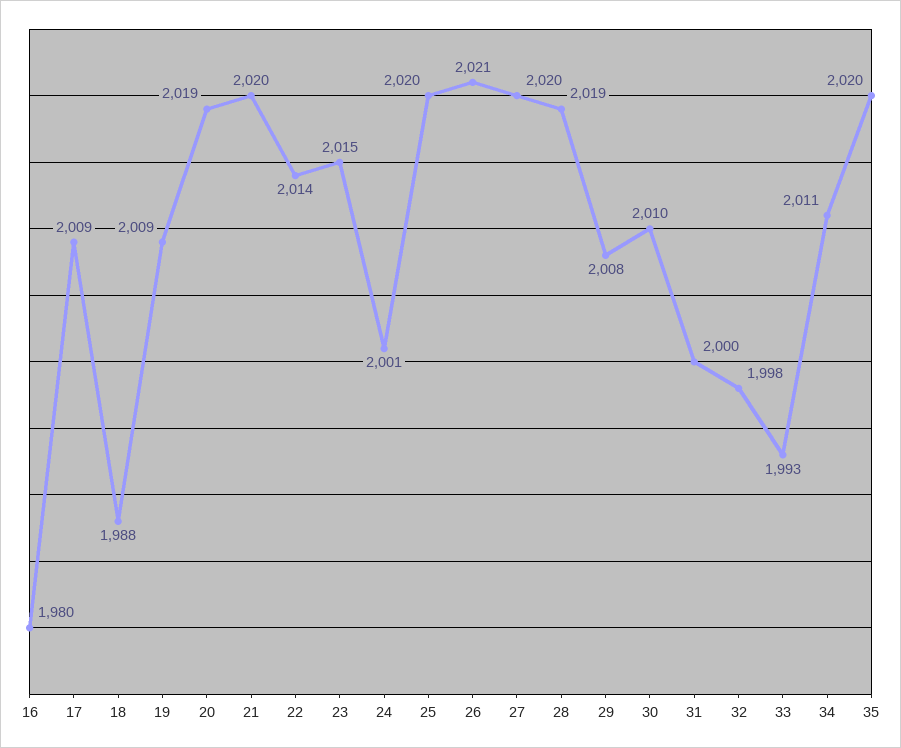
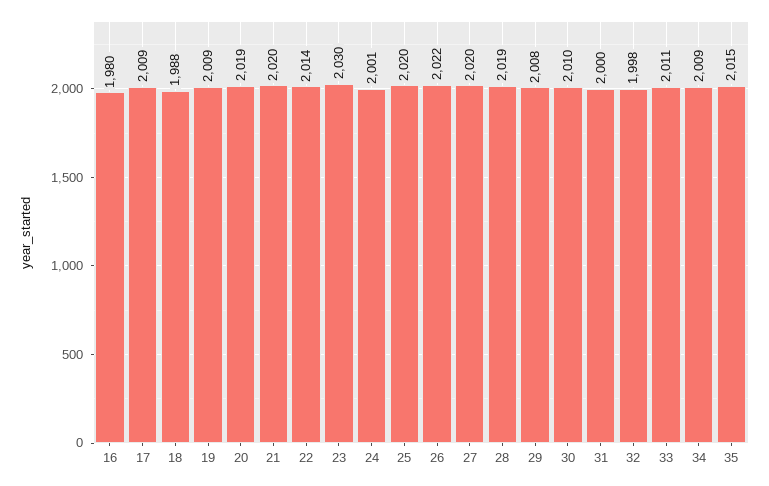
23: 2015 -> 2030
26: 2021 -> 2022
33: 1993 -> 2011
34: 2011 -> 2009
35: 2020 -> 2015

